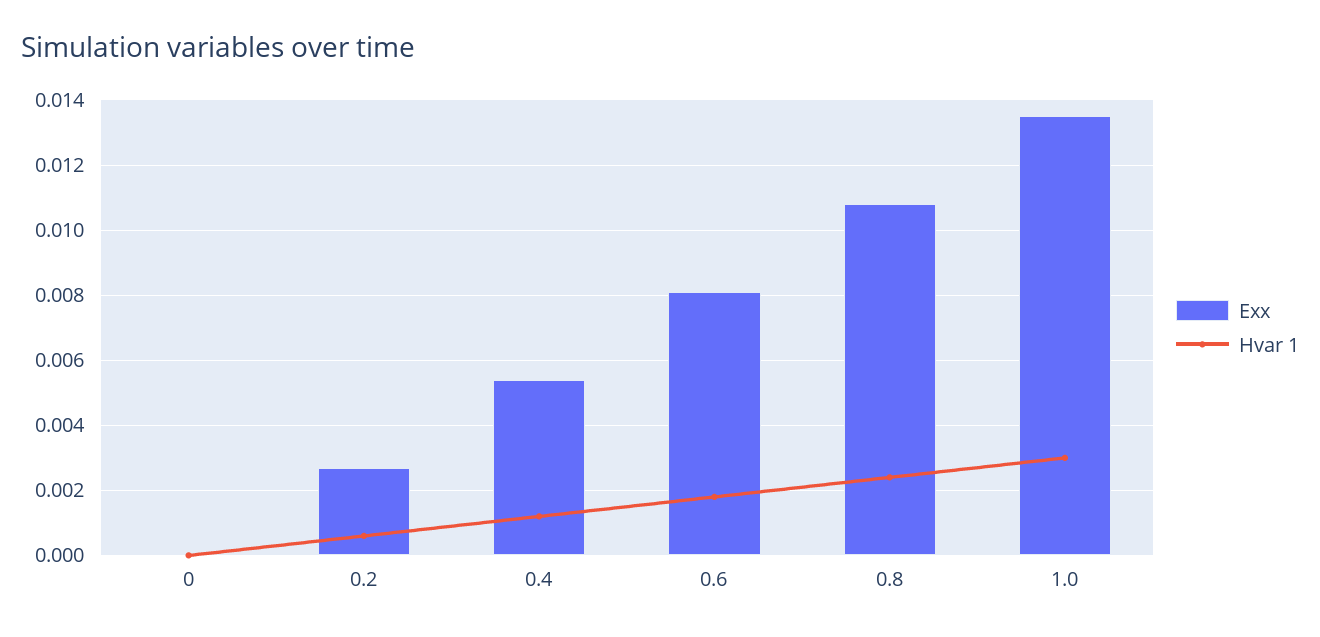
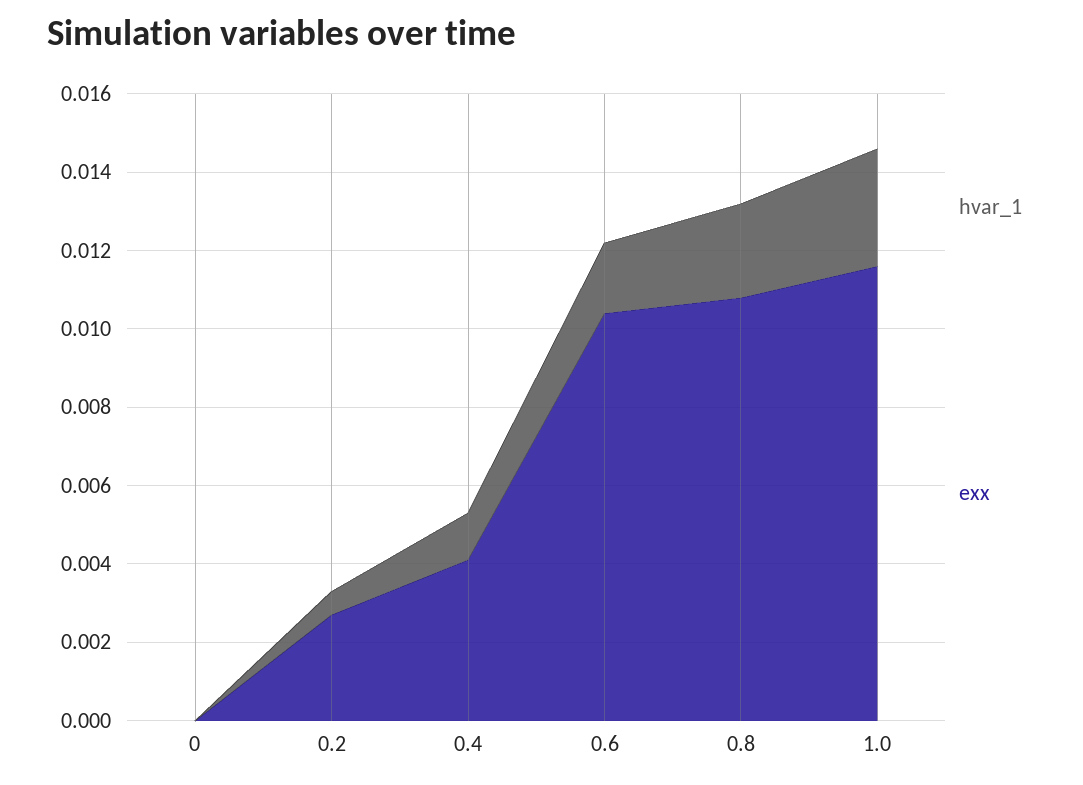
Exx, 0.4: 0.0055 -> 0.004
Exx, 0.6: 0.008 -> 0.0105
Exx, 1.0: 0.0135 -> 0.0115

